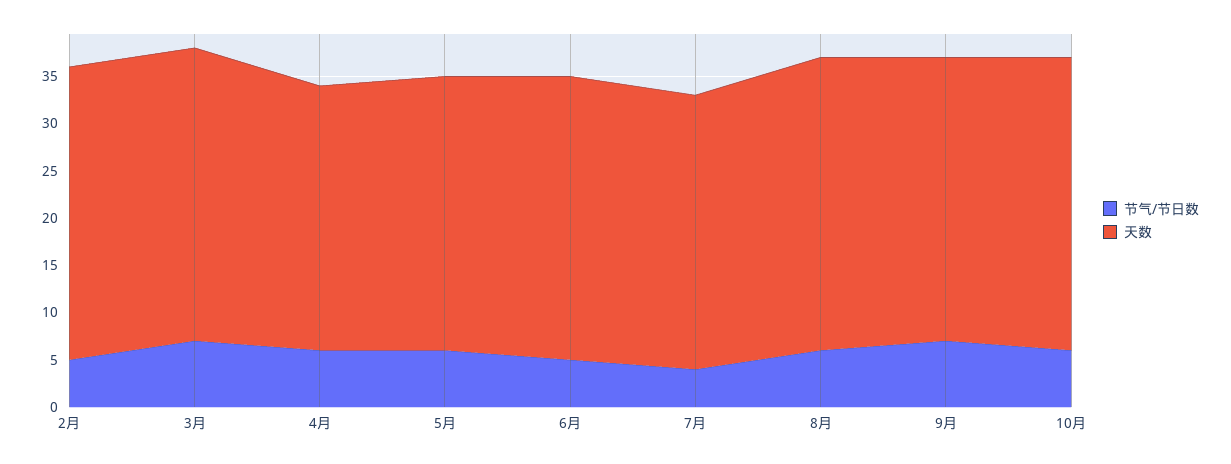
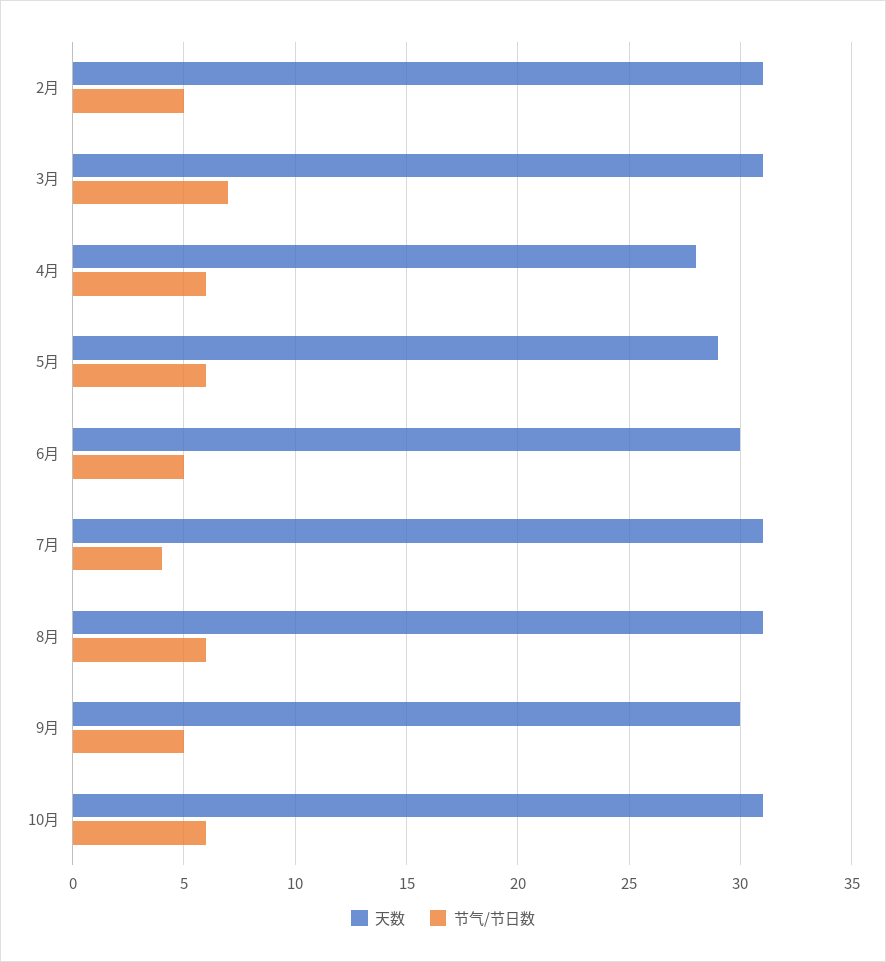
天数, 7月: 29 -> 31
节气/节日数, 9月: 7 -> 5

